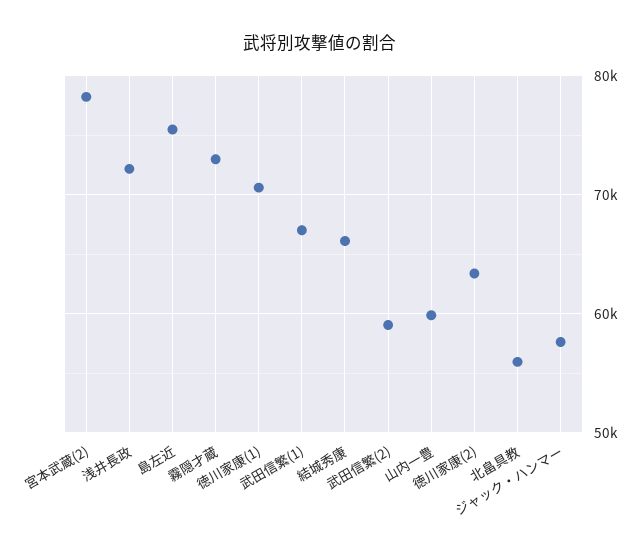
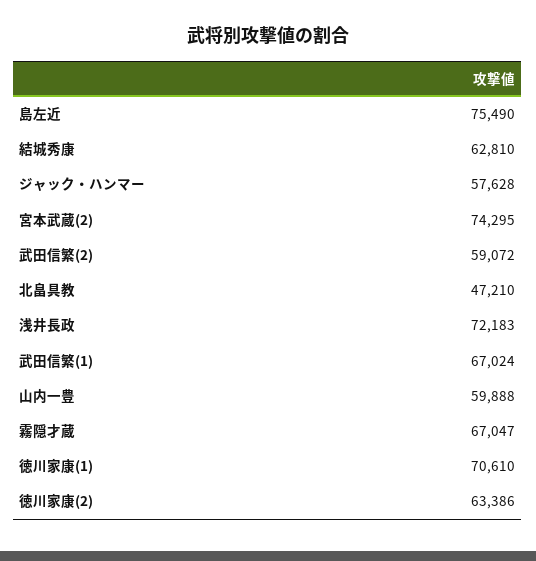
宮本武蔵(2): 78000 -> 74295
霧隠才蔵: 73000 -> 67047
結城秀康: 66000 -> 62810
北畠具教: 56000 -> 47210

